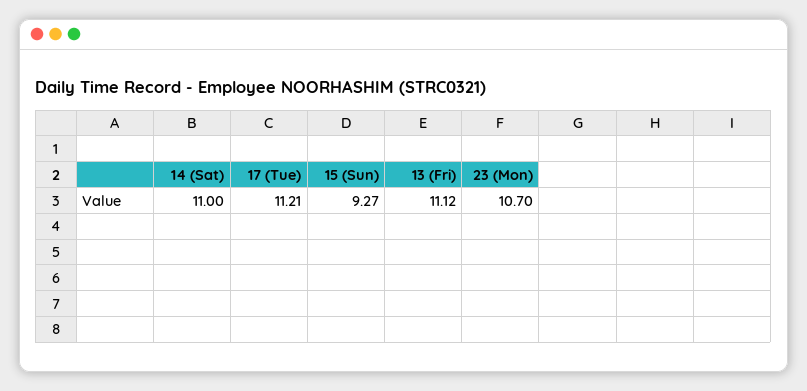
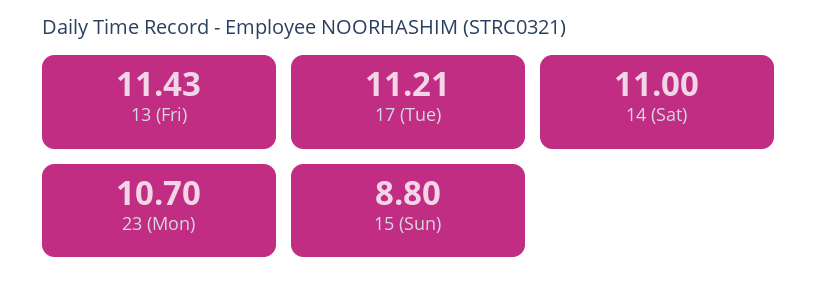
15 (Sun): 9.27 -> 8.8
13 (Fri): 11.12 -> 11.43

